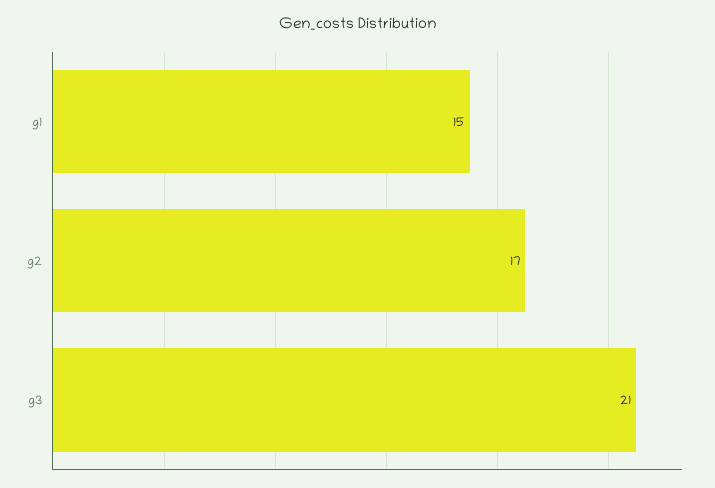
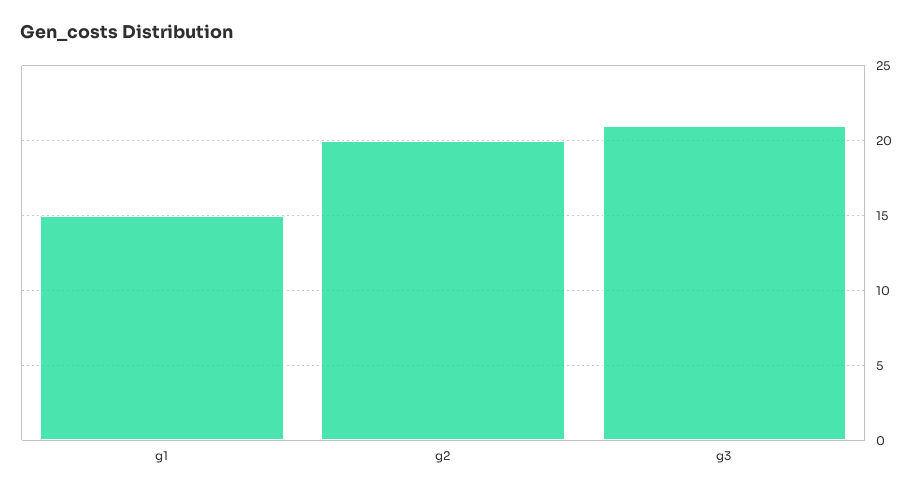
g2: 17 -> 20

